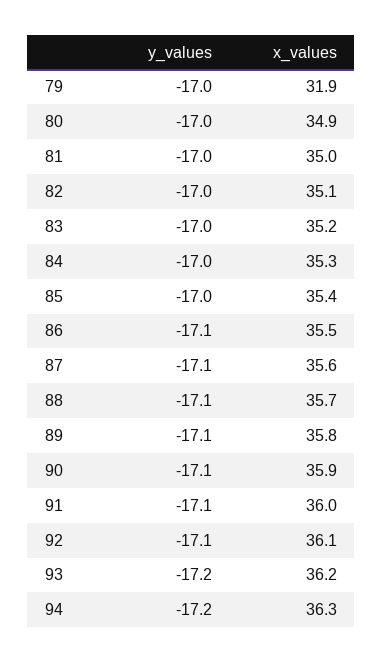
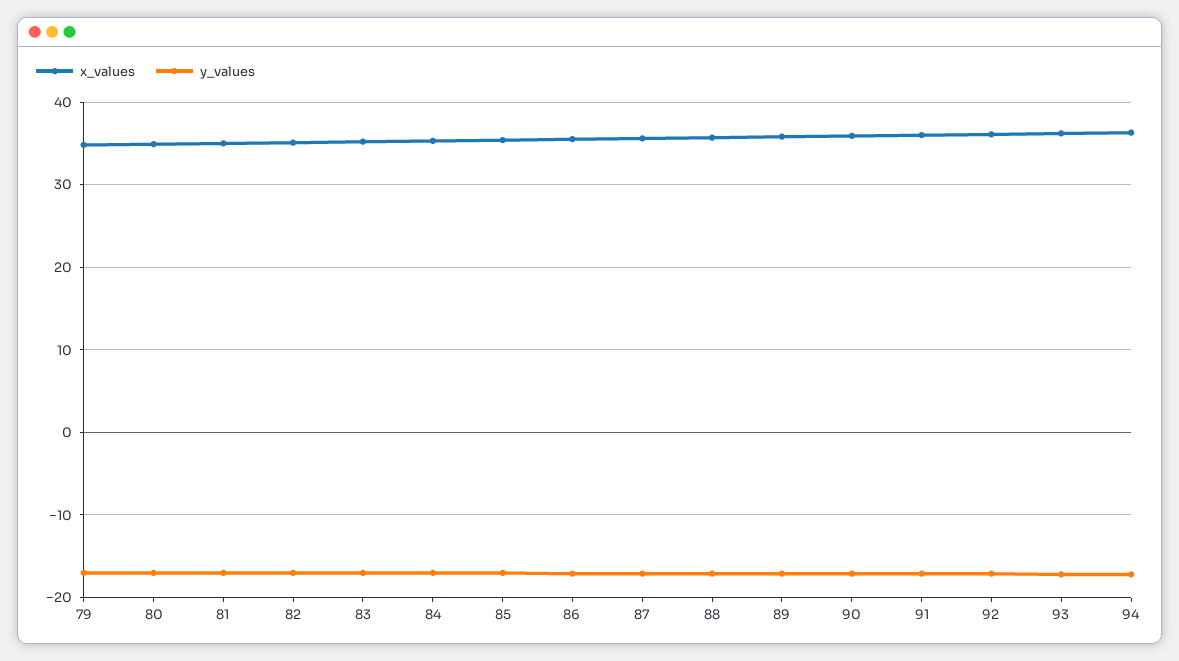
x_values, 79: 31.9 -> 35

